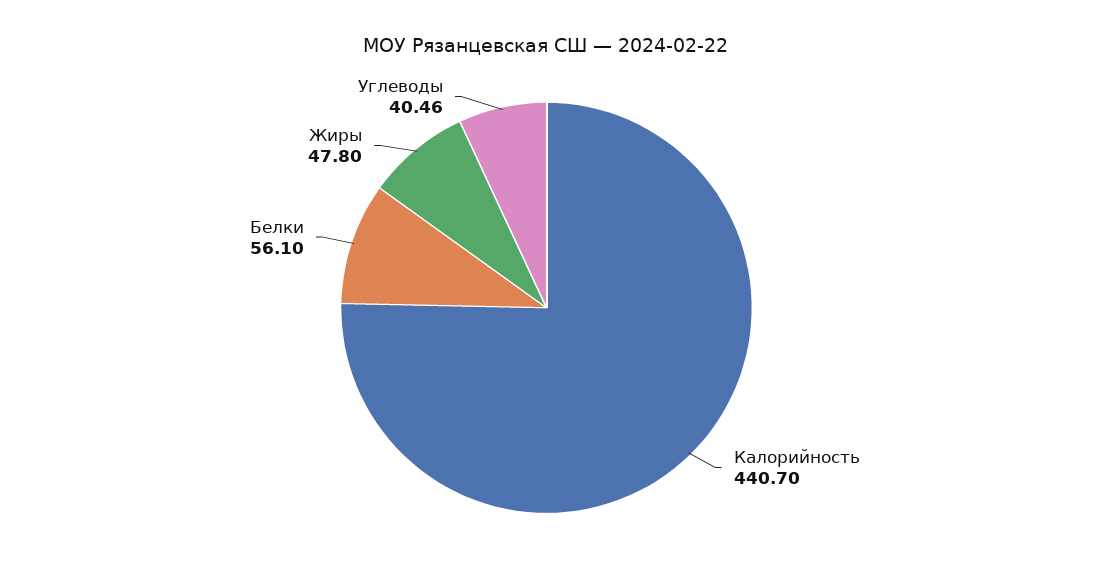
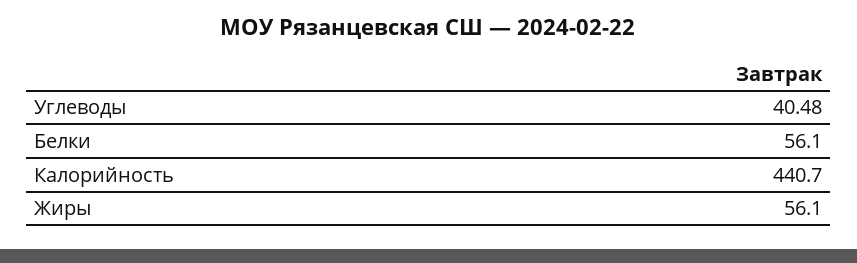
Жиры: 47.8 -> 56.1
Углеводы: 40.46 -> 40.48

